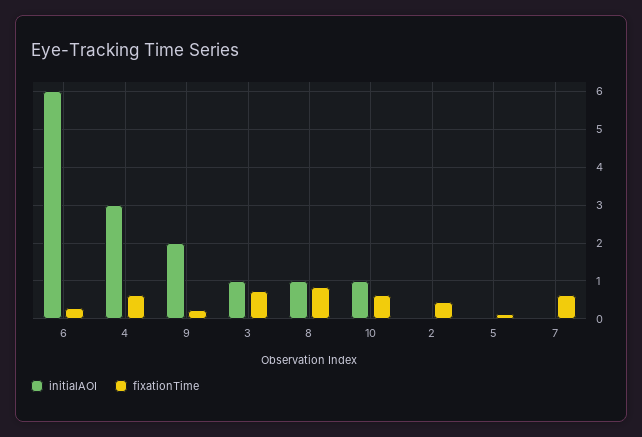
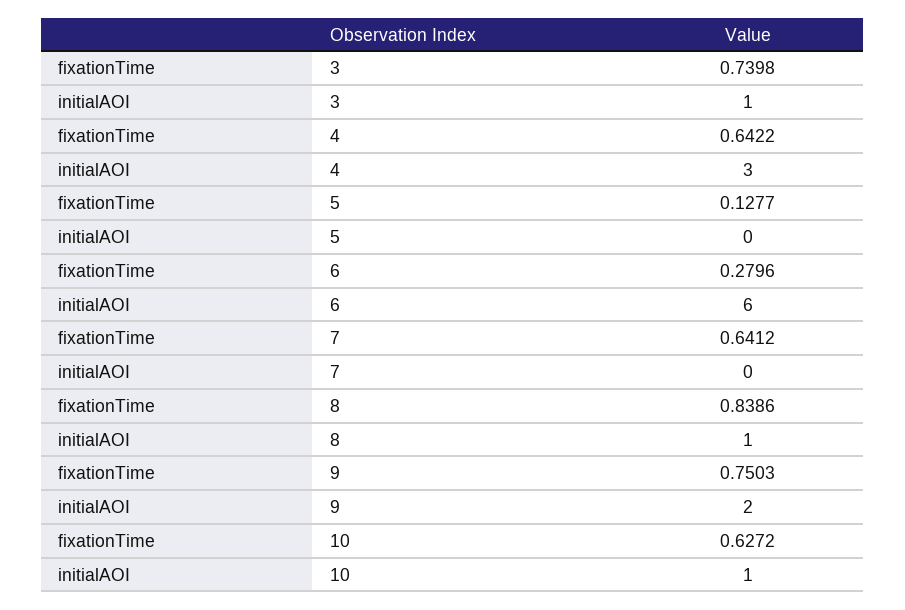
fixationTime, 9: 0.2 -> 0.7503
initialAOI, 2: 0 -> none
fixationTime, 2: 0.4 -> none

